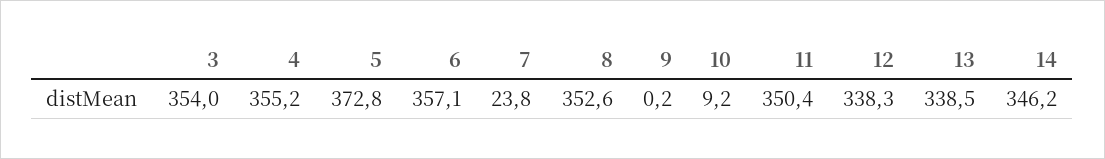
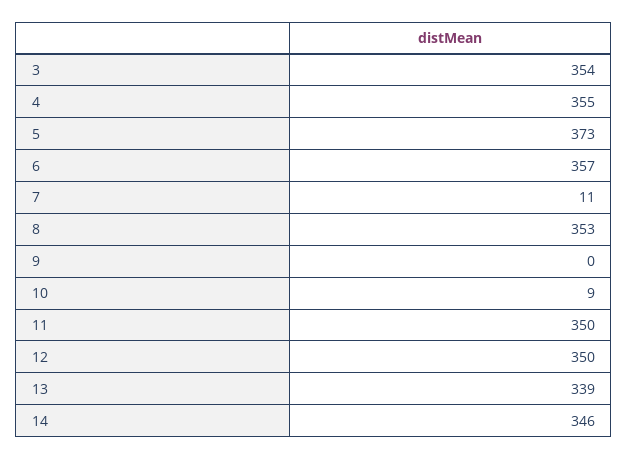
7: 23.8 -> 11
12: 338.3 -> 350

